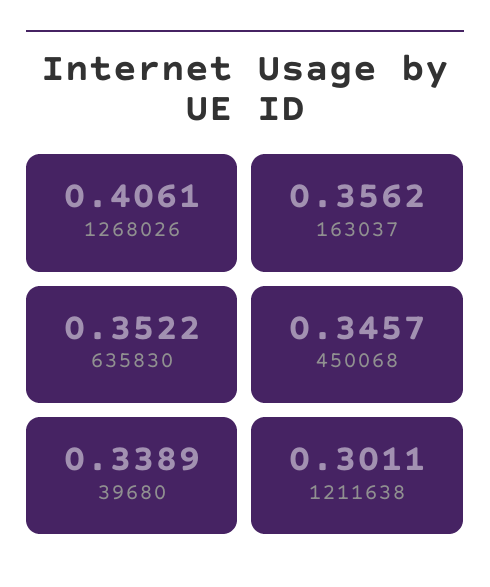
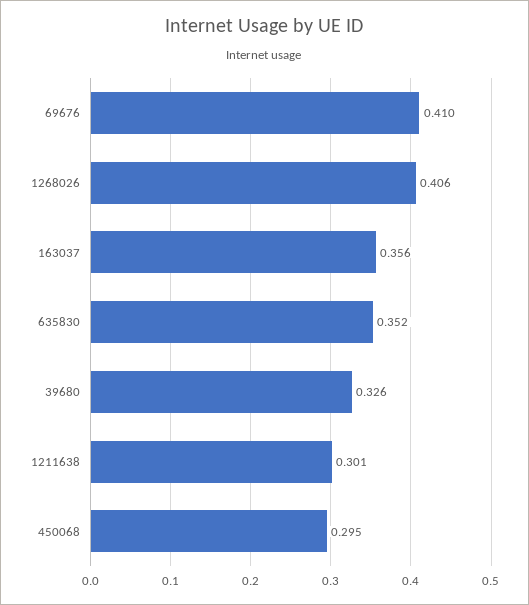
450068: 0.3457 -> 0.295
39680: 0.3389 -> 0.326
69676: none -> 0.41

